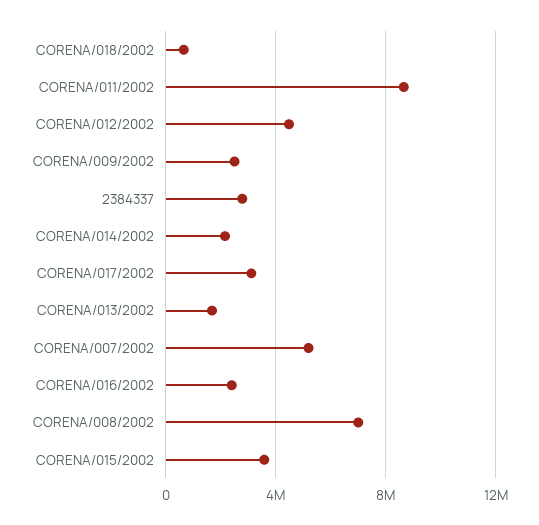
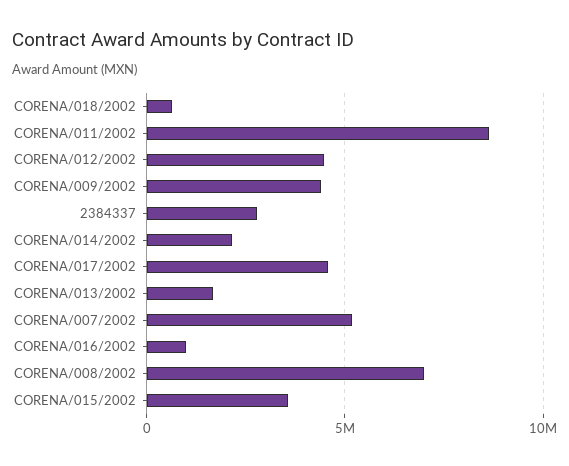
CORENA/009/2002: 2500000 -> 4500000
CORENA/017/2002: 3000000 -> 4500000
CORENA/016/2002: 2500000 -> 1000000

